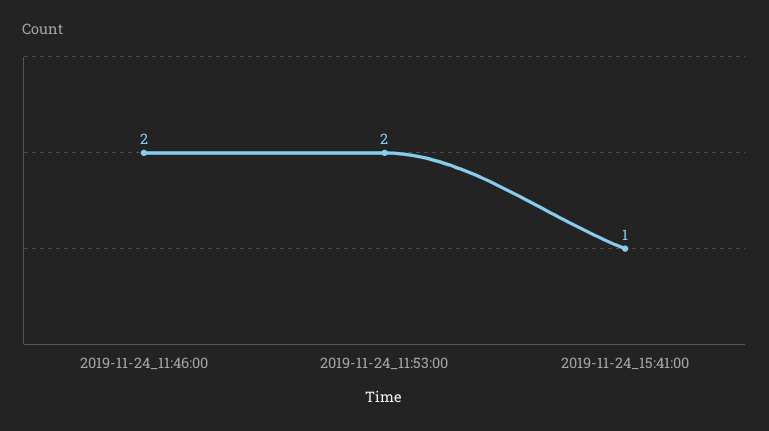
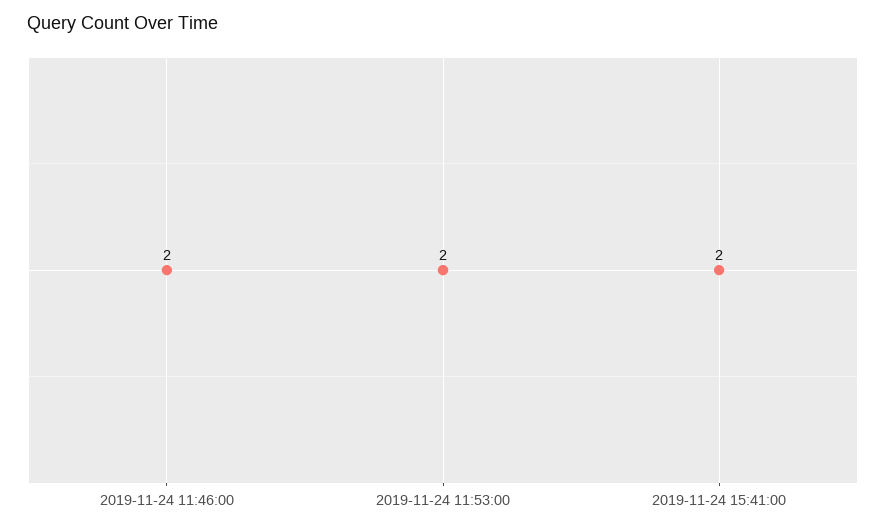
2019-11-24_15:41:00: 1 -> 2

